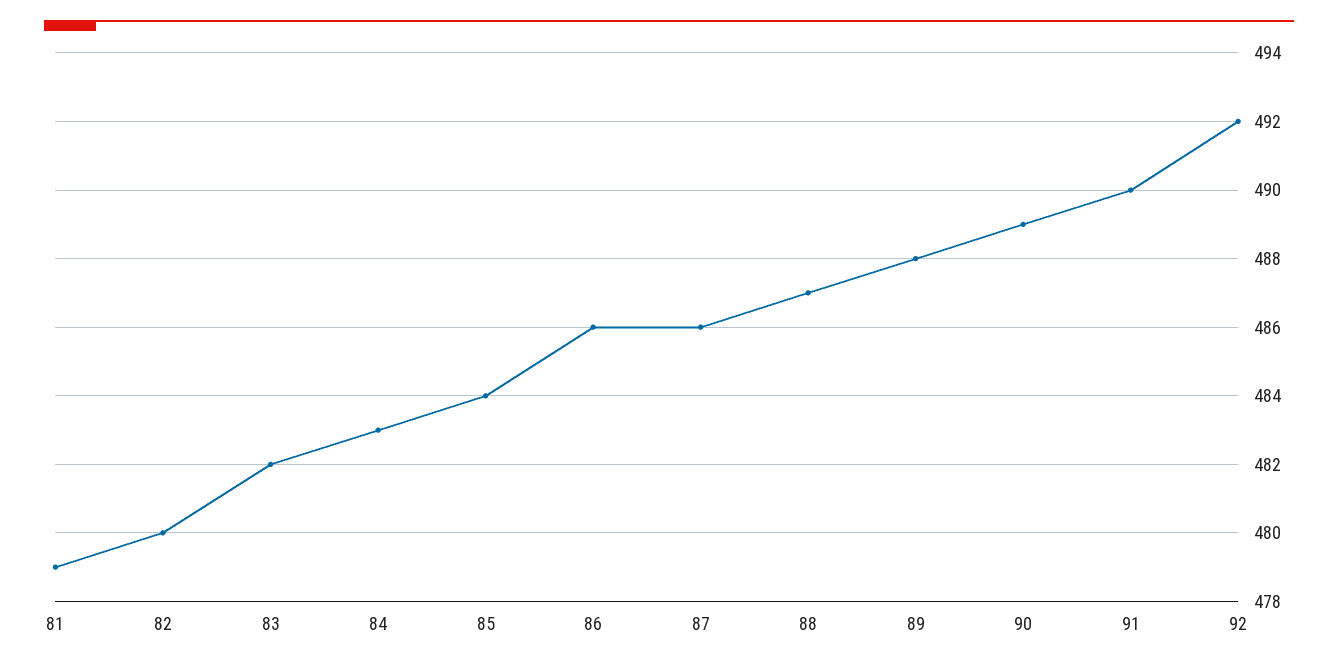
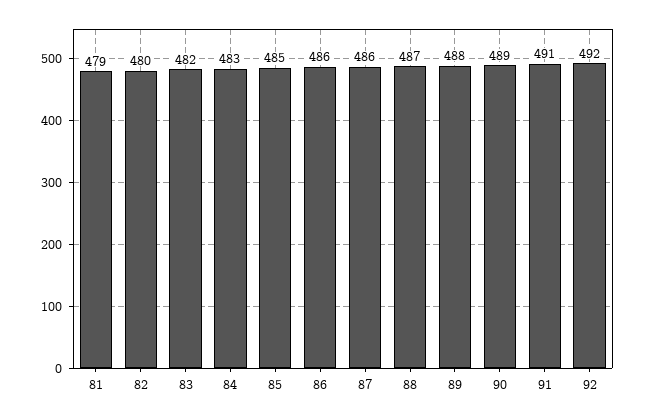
85: 484 -> 485
91: 490 -> 491

